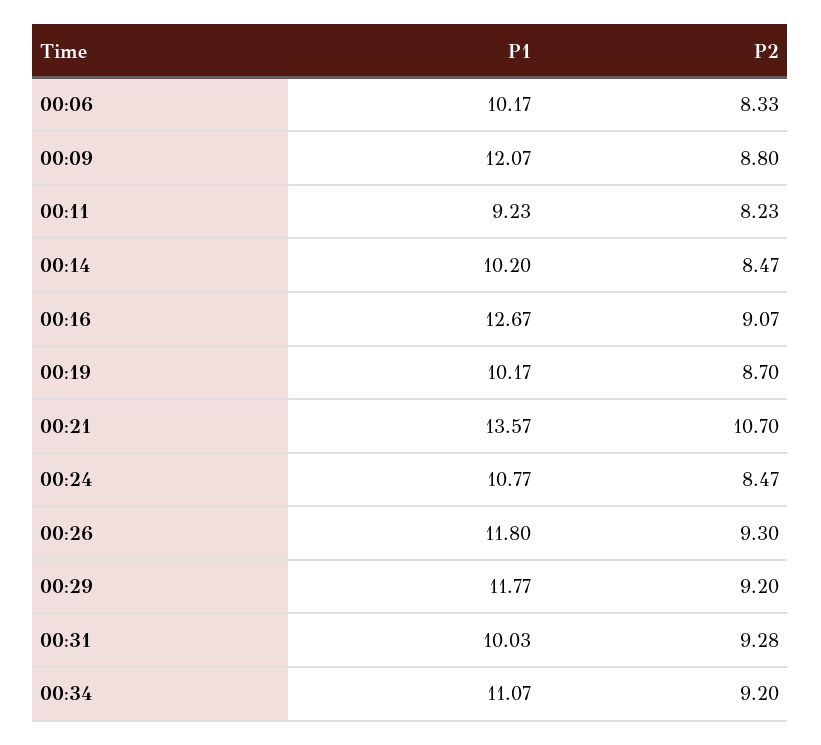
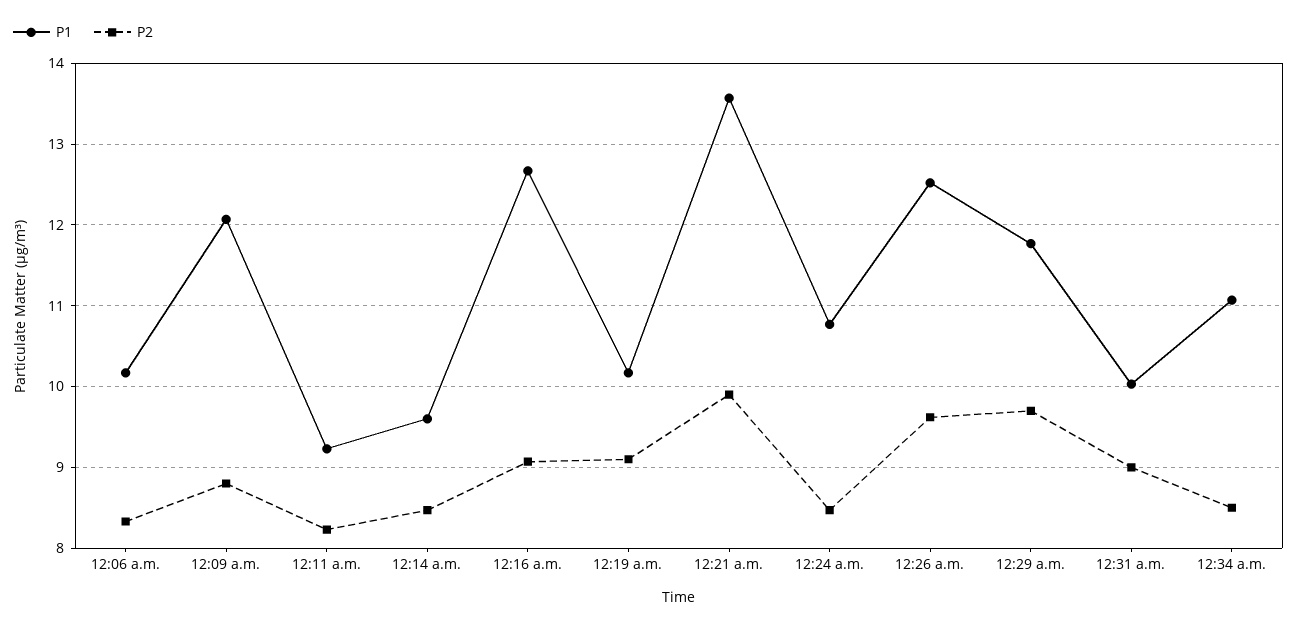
P1, 00:14: 10.2 -> 9.6
P2, 00:19: 8.7 -> 9.1
P2, 00:21: 10.7 -> 9.9
P1, 00:26: 11.8 -> 12.5
P2, 00:26: 9.3 -> 9.6
P2, 00:29: 9.2 -> 9.7
P2, 00:31: 9.28 -> 9
P2, 00:34: 9.2 -> 8.5

